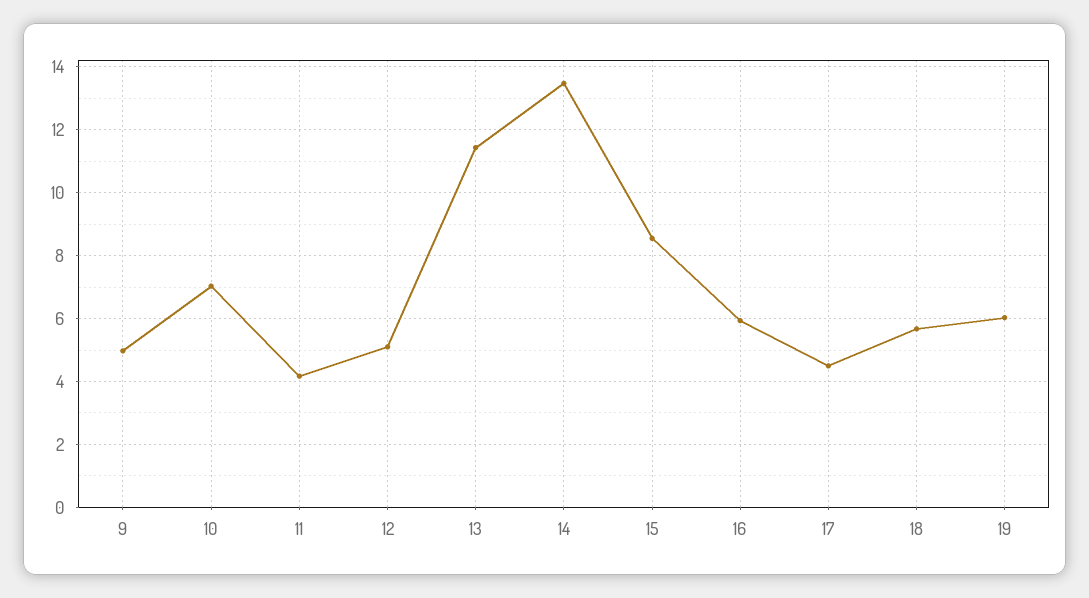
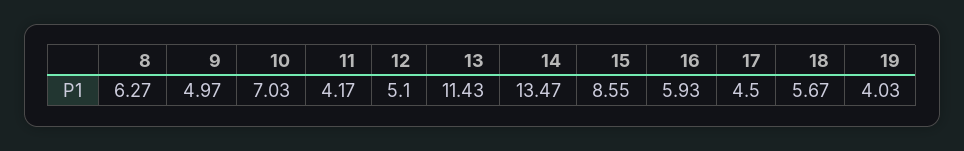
19: 6 -> 4.03
8: none -> 6.27

